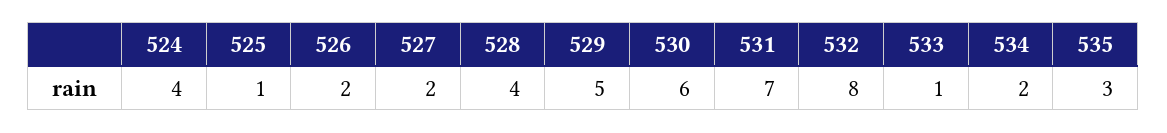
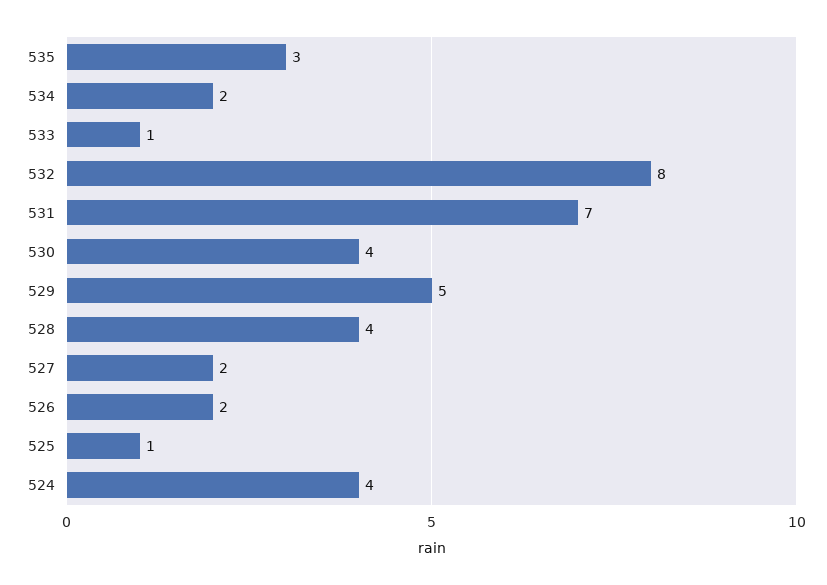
530: 6 -> 4

